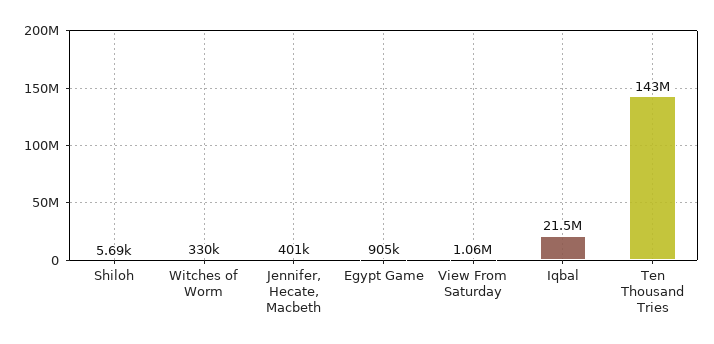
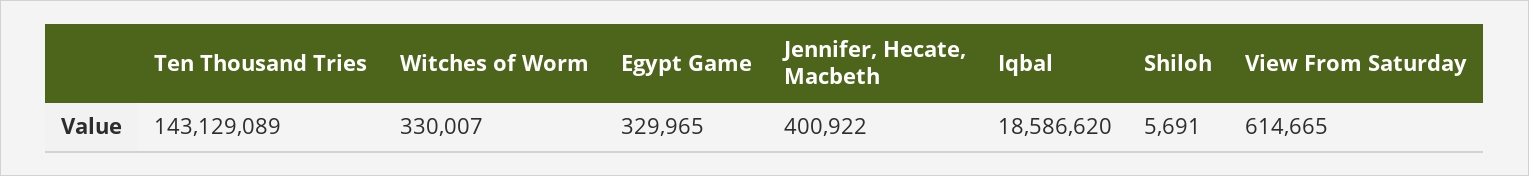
Egypt Game: 905000 -> 329965
View From Saturday: 1060000 -> 614665
Iqbal: 21500000 -> 18586620

